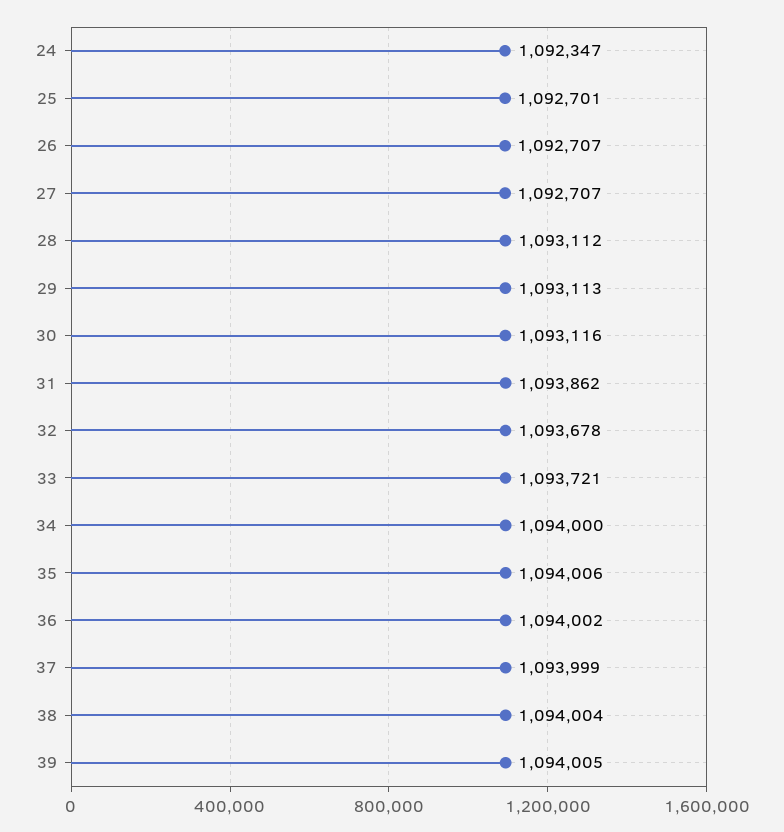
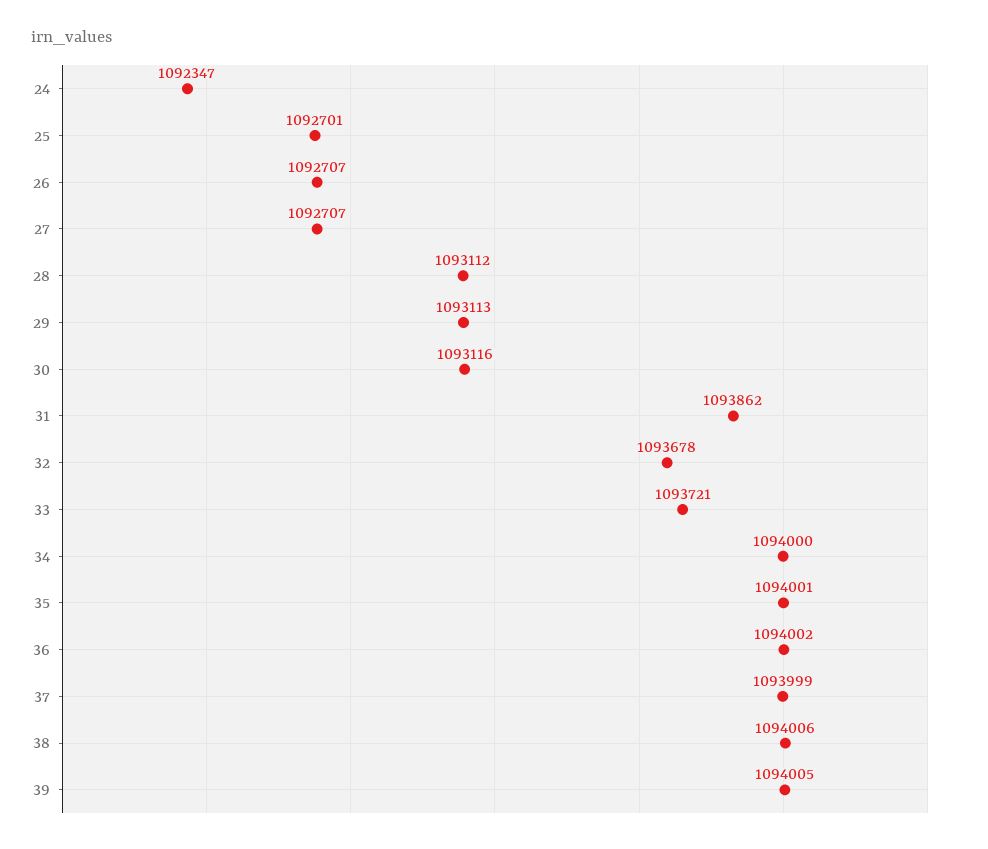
35: 1094006 -> 1094001
38: 1094004 -> 1094006

